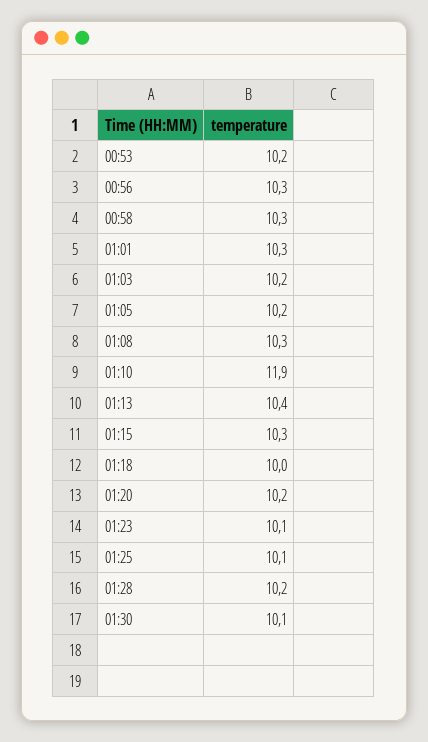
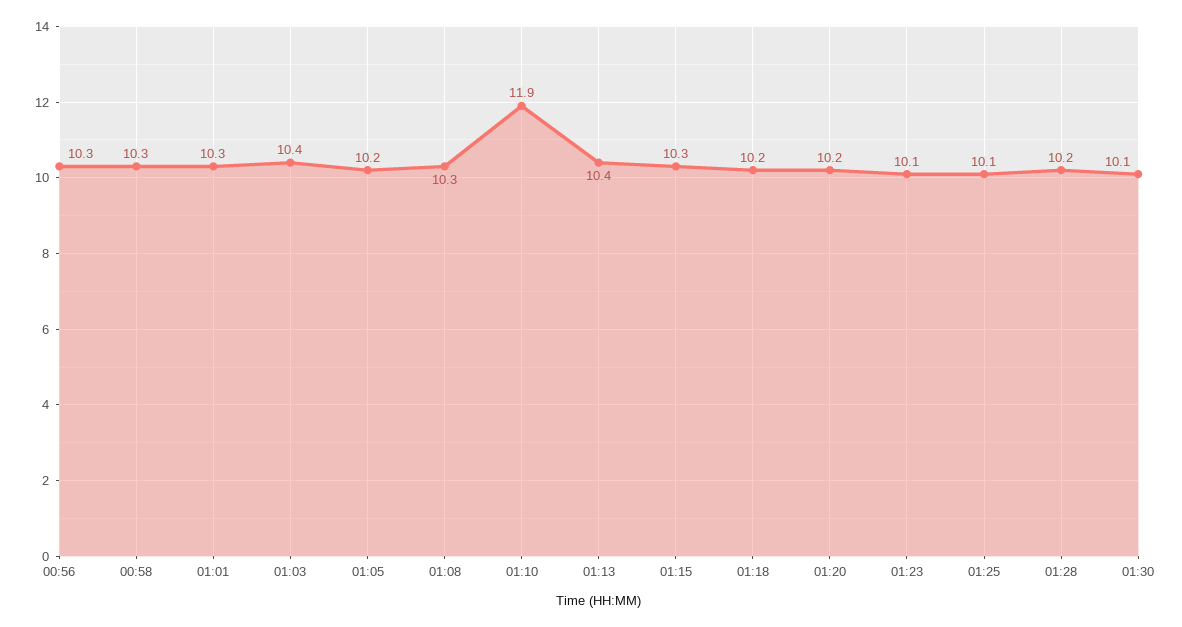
00:53: 10.2 -> none
01:03: 10.2 -> 10.4
01:18: 10 -> 10.2

